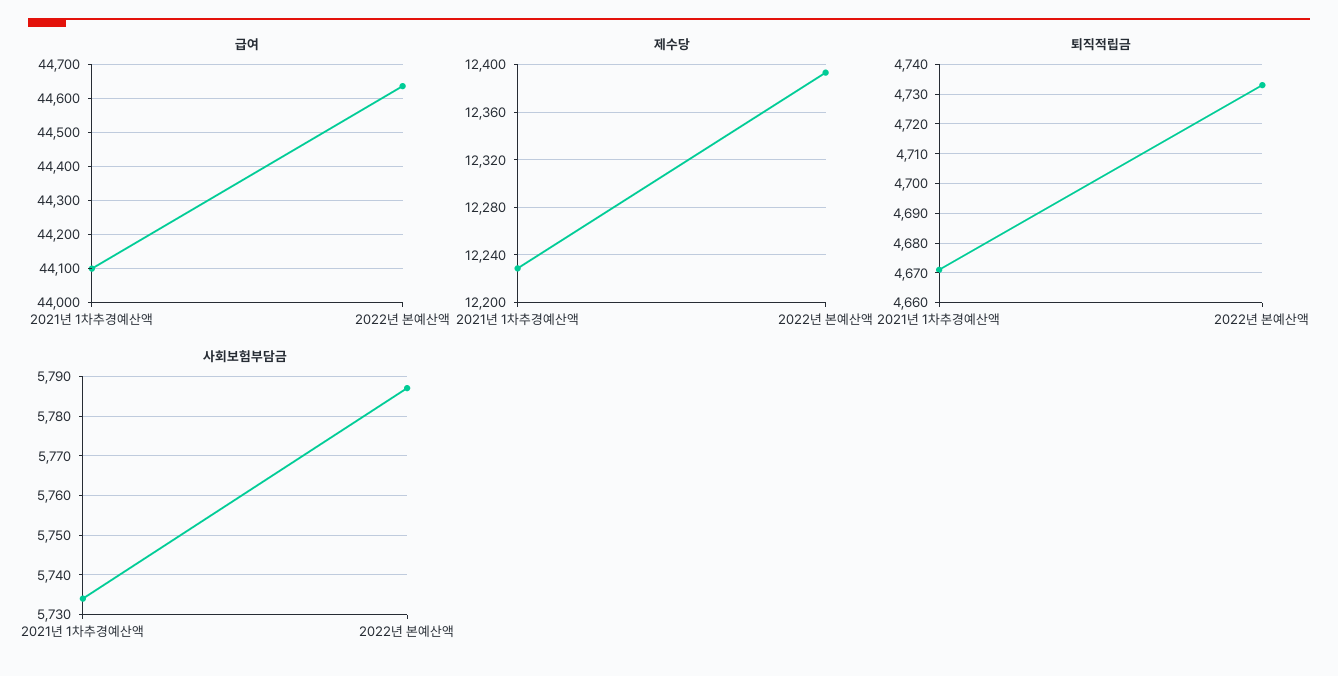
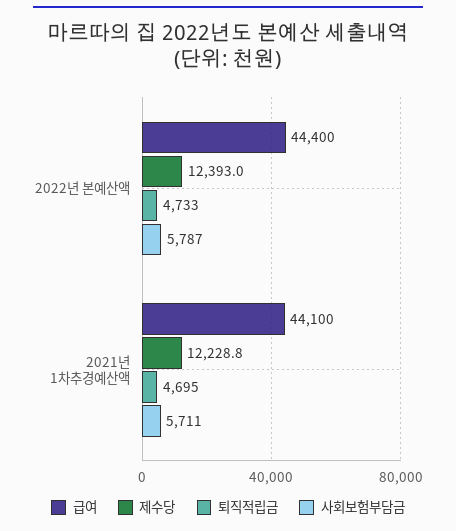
급여, 2022년 본예산액: 44640 -> 44400
퇴직적립금, 2021년 1차추경예산액: 4670 -> 4695
사회보험부담금, 2021년 1차추경예산액: 5735 -> 5711

